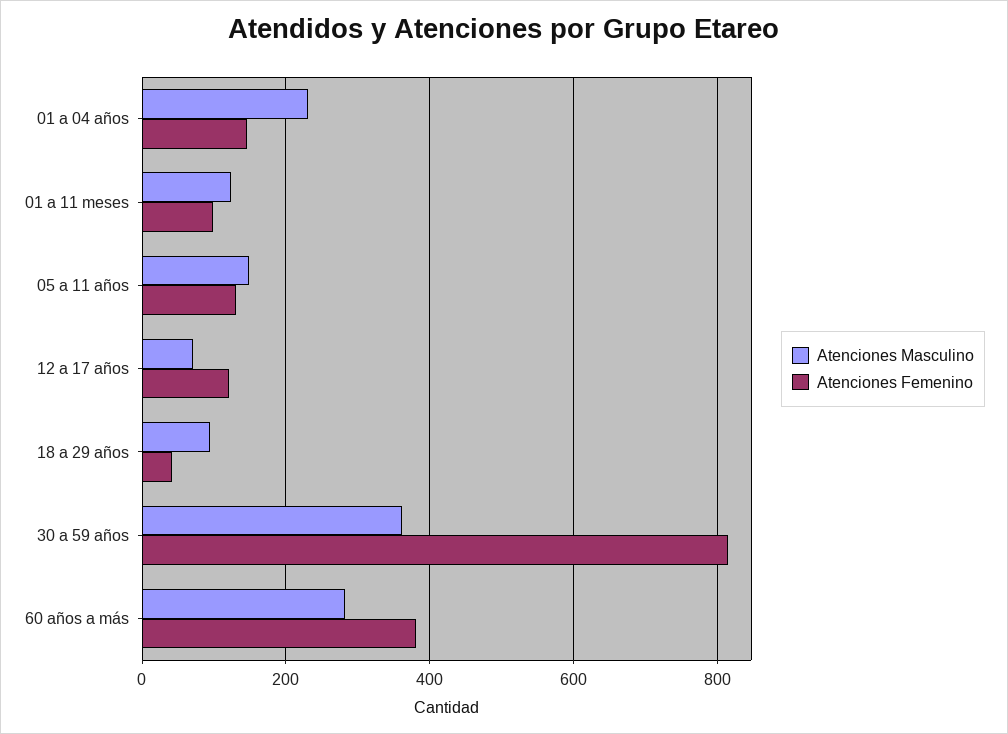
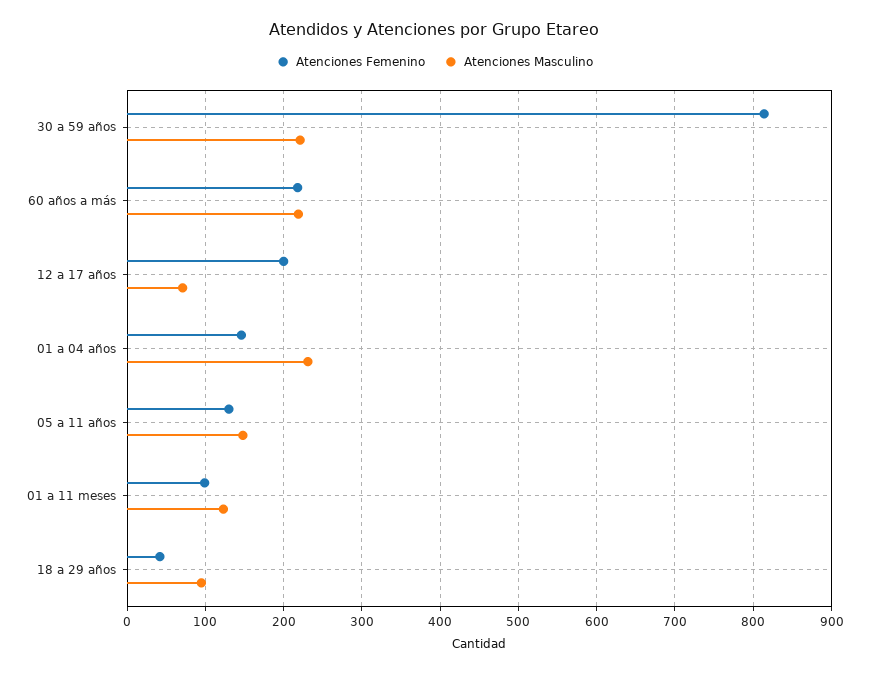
Atenciones Femenino, 12 a 17 años: 120 -> 200
Atenciones Masculino, 30 a 59 años: 360 -> 220
Atenciones Masculino, 60 años a más: 280 -> 220
Atenciones Femenino, 60 años a más: 380 -> 220

